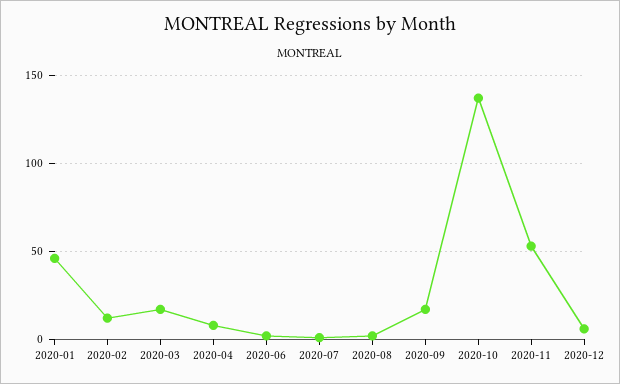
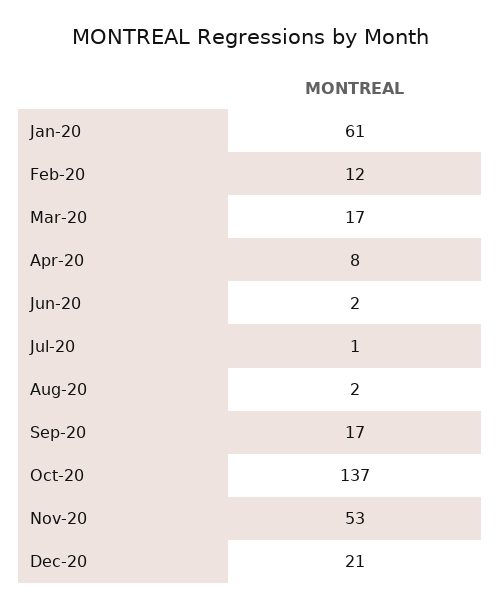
2020-01: 45 -> 61
2020-12: 5 -> 21

